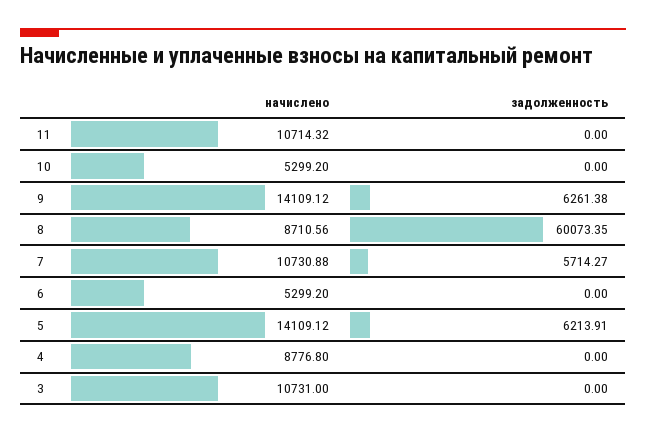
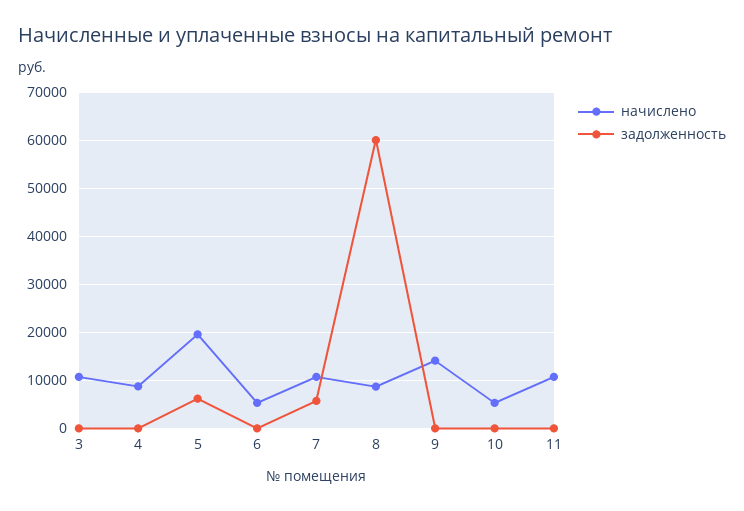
задолженность, 9: 6261.38 -> 0
начислено, 5: 14109.12 -> 20000

